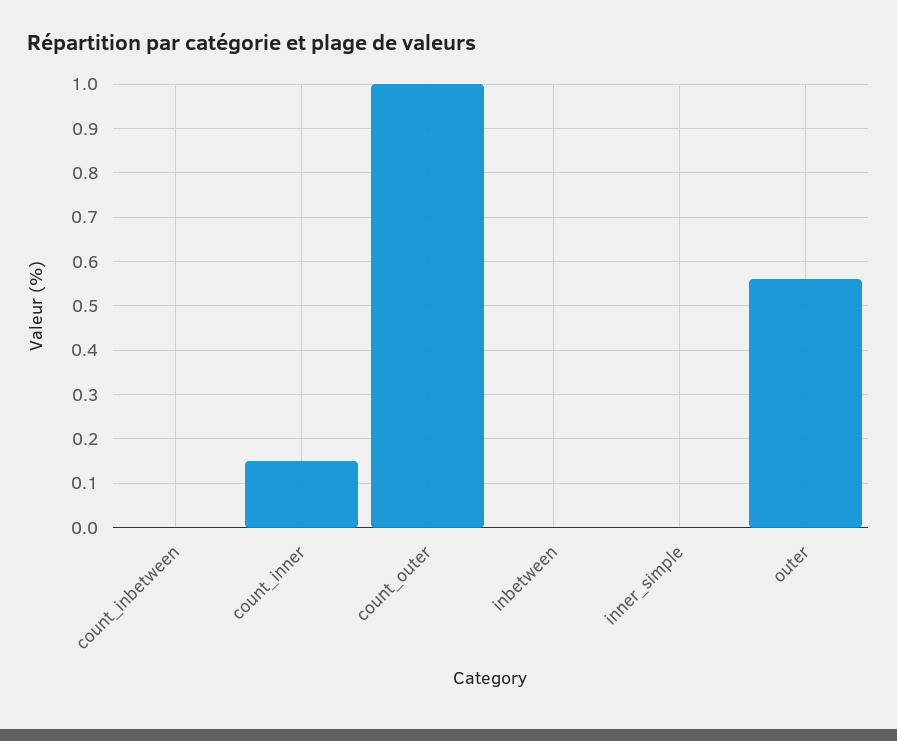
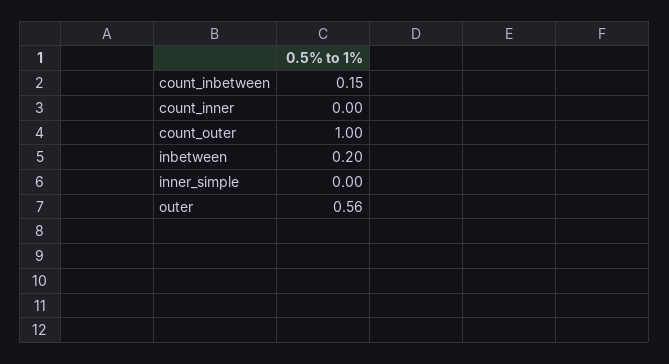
count_inbetween: 0 -> 0.15
count_inner: 0.15 -> 0
inbetween: 0 -> 0.2

